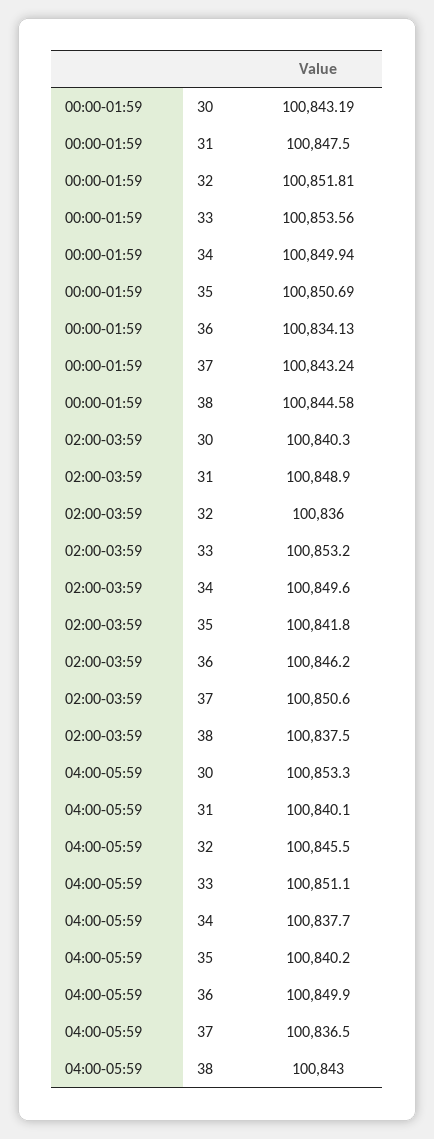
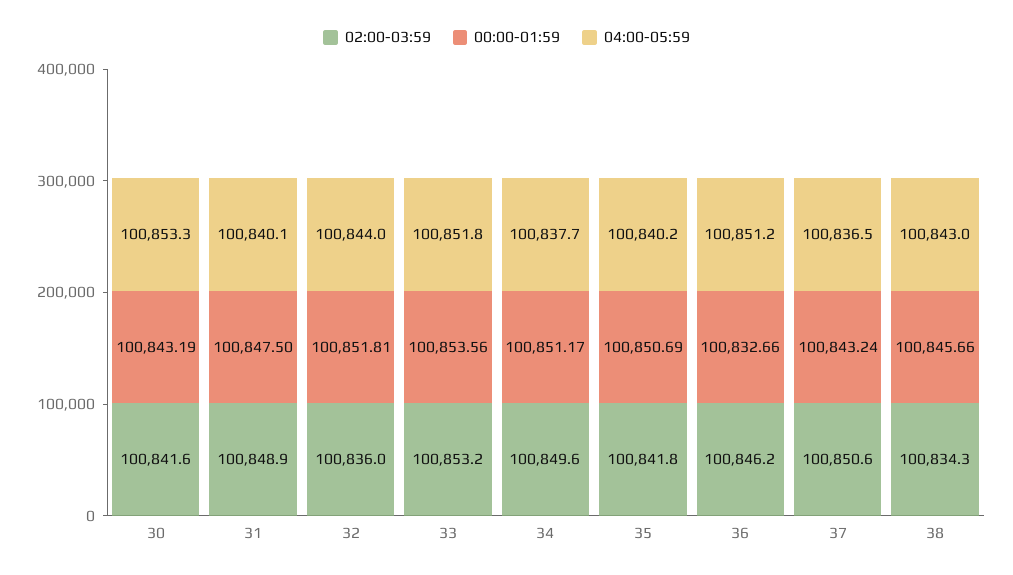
00:00-01:59, 34: 100849.94 -> 100851.17
00:00-01:59, 36: 100834.13 -> 100832.66
00:00-01:59, 38: 100844.58 -> 100845.66
02:00-03:59, 30: 100840.3 -> 100841.6
02:00-03:59, 38: 100837.5 -> 100834.3
04:00-05:59, 32: 100845.5 -> 100844
04:00-05:59, 33: 100851.1 -> 100851.8
04:00-05:59, 36: 100849.9 -> 100851.2

